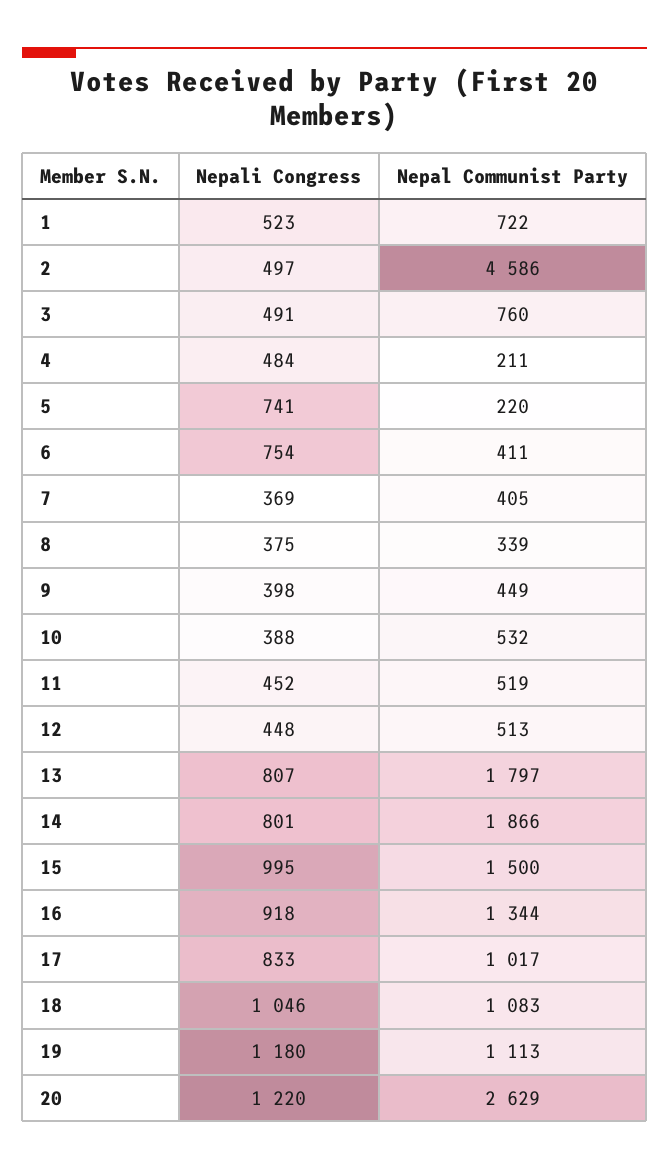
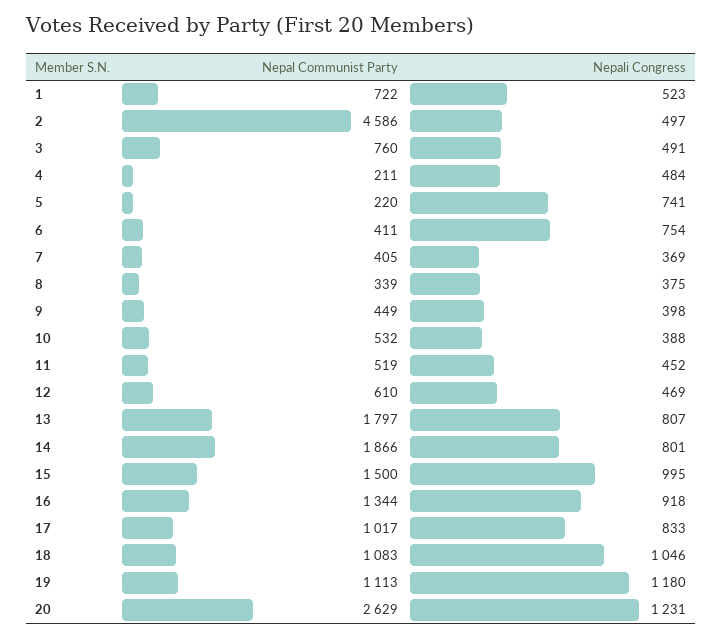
Nepali Congress, 12: 448 -> 469
Nepal Communist Party, 12: 513 -> 610
Nepali Congress, 20: 1220 -> 1231

